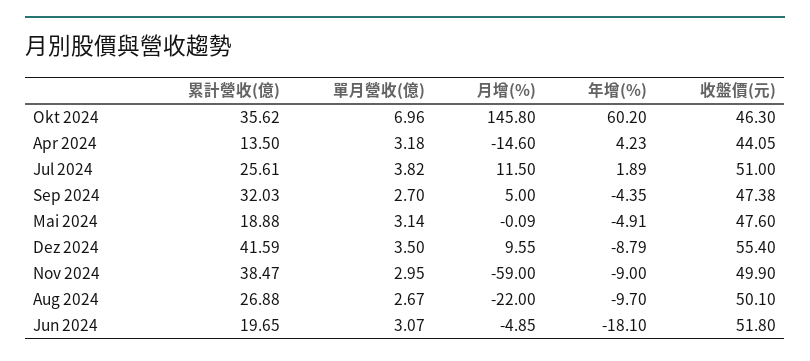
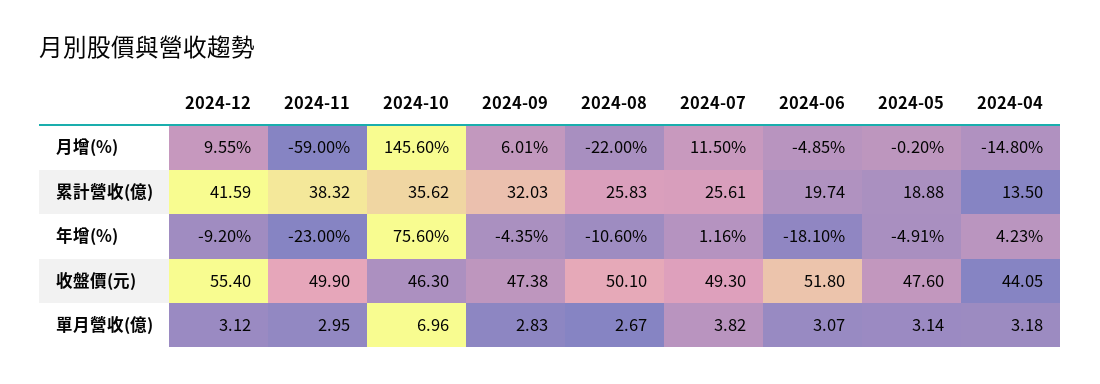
月增(%), Okt 2024: 145.8 -> 145.6
年增(%), Okt 2024: 60.2 -> 75.6
月增(%), Apr 2024: -14.6 -> -14.8
年增(%), Jul 2024: 1.89 -> 1.16
收盤價(元), Jul 2024: 51 -> 49.3
單月營收(億), Sep 2024: 2.7 -> 2.83
月增(%), Sep 2024: 5 -> 6.01
月增(%), Mai 2024: -0.09 -> -0.2
單月營收(億), Dez 2024: 3.5 -> 3.12
年增(%), Dez 2024: -8.79 -> -9.2
累計營收(億), Nov 2024: 38.47 -> 38.32
年增(%), Nov 2024: -9 -> -23
累計營收(億), Aug 2024: 26.88 -> 25.83
年增(%), Aug 2024: -9.7 -> -10.6
累計營收(億), Jun 2024: 19.65 -> 19.74

